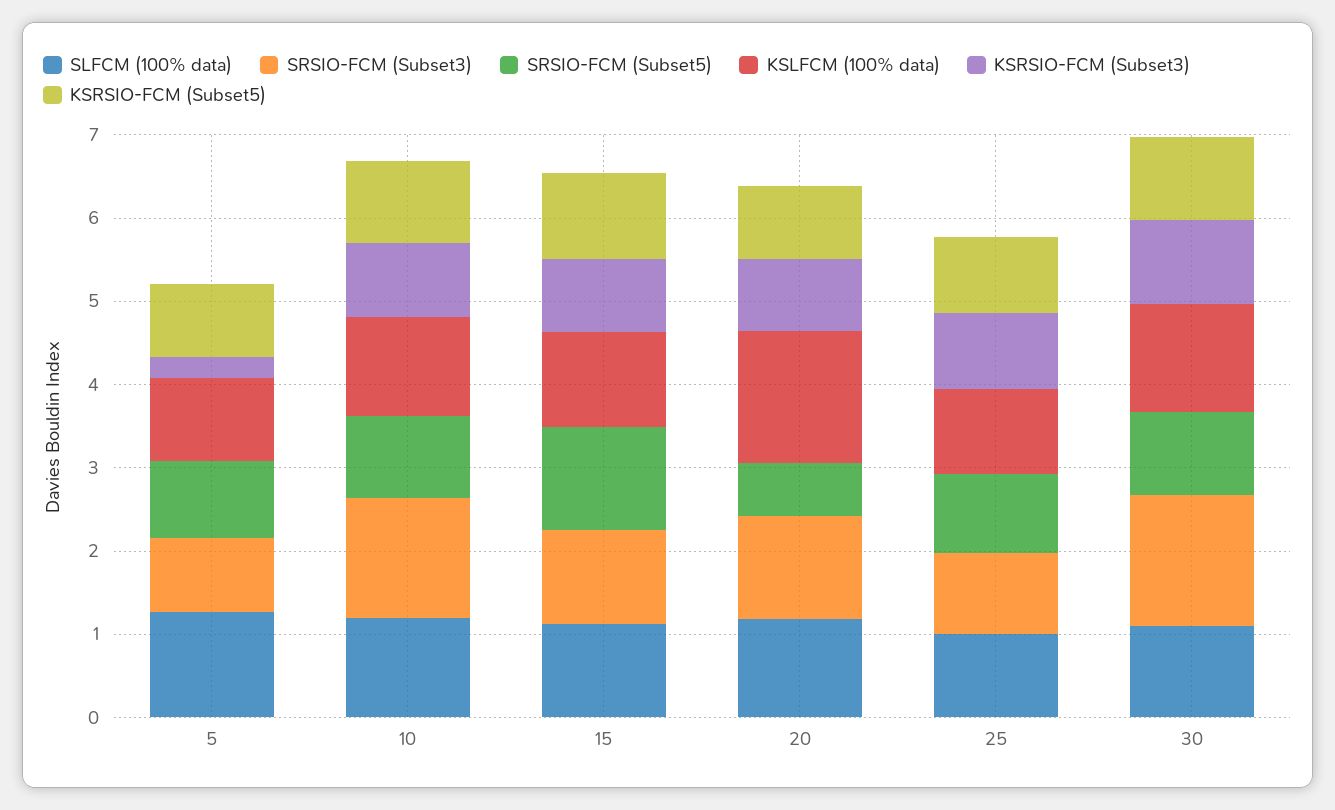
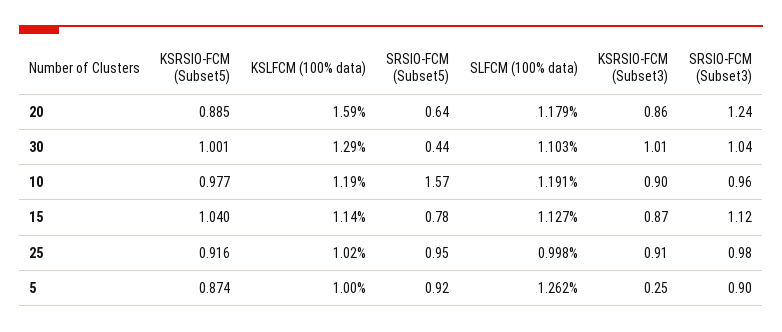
SRSIO-FCM (Subset3), 10: 1.4 -> 0.96
SRSIO-FCM (Subset5), 10: 1 -> 1.57
SRSIO-FCM (Subset5), 15: 1.2 -> 0.78
SRSIO-FCM (Subset3), 30: 1.6 -> 1.04
SRSIO-FCM (Subset5), 30: 1 -> 0.44

